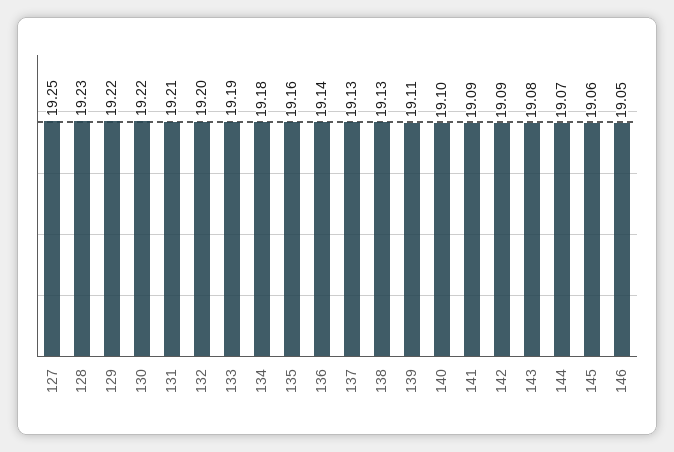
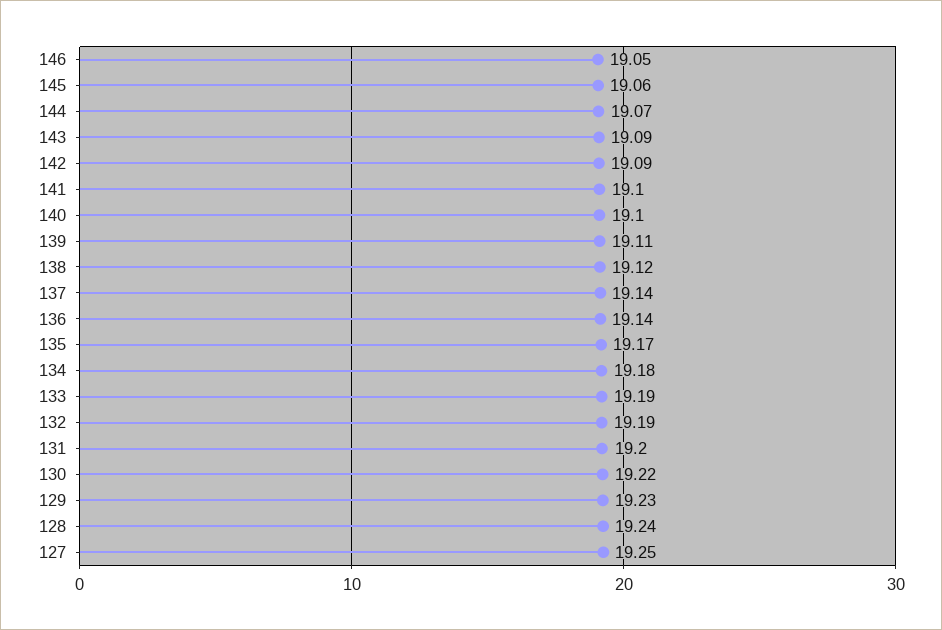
128: 19.23 -> 19.24
129: 19.22 -> 19.23
131: 19.21 -> 19.2
132: 19.2 -> 19.19
135: 19.16 -> 19.17
137: 19.13 -> 19.14
138: 19.13 -> 19.12
141: 19.09 -> 19.1
143: 19.08 -> 19.09

